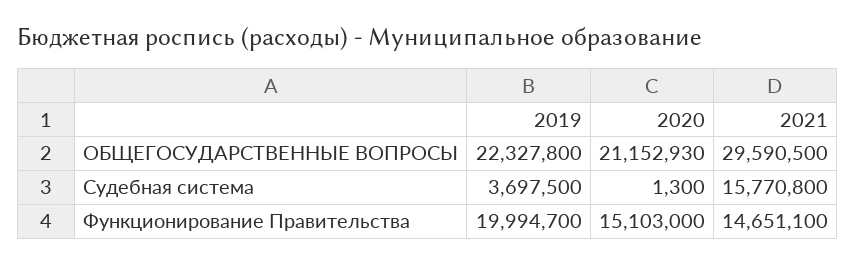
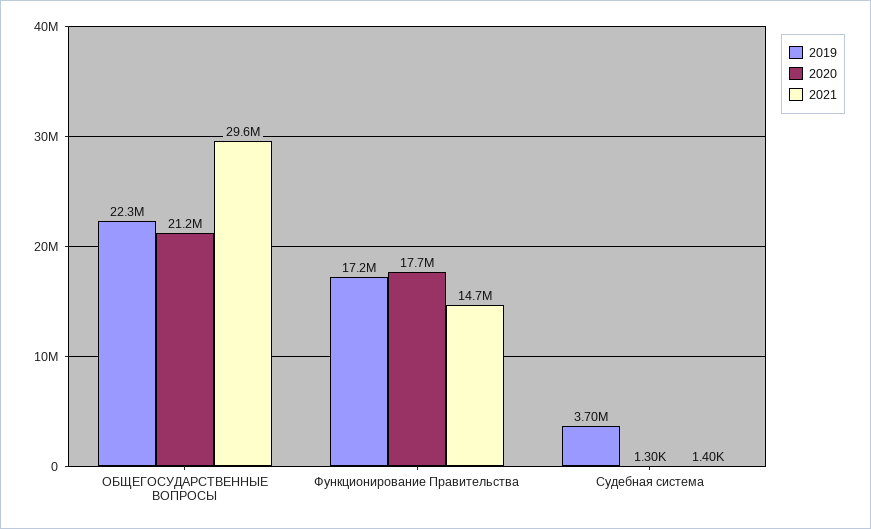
2021, Судебная система: 15770800 -> 1400
2019, Функционирование Правительства: 19994700 -> 17200000
2020, Функционирование Правительства: 15103000 -> 17700000

